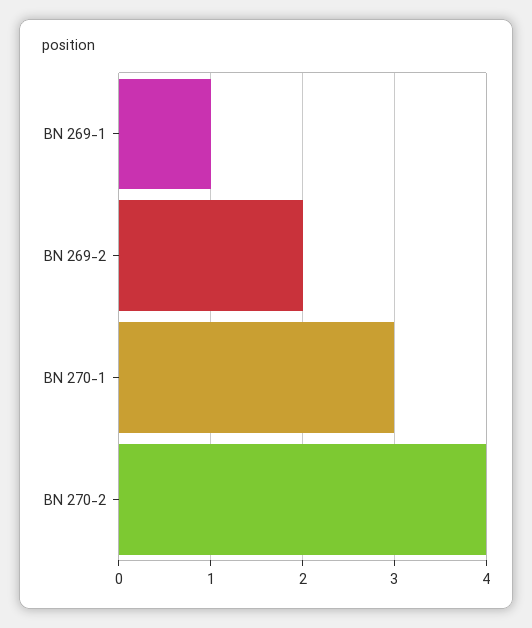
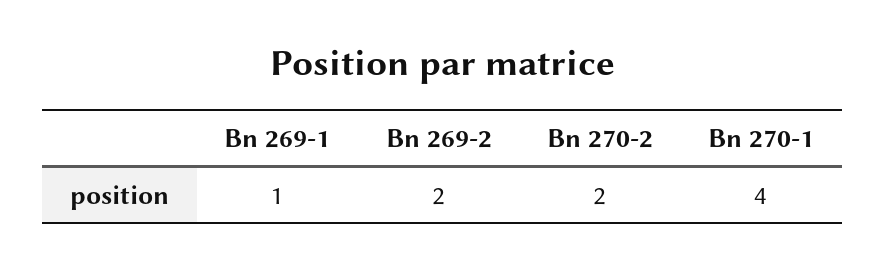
BN 270-1: 3 -> 4
BN 270-2: 4 -> 2

